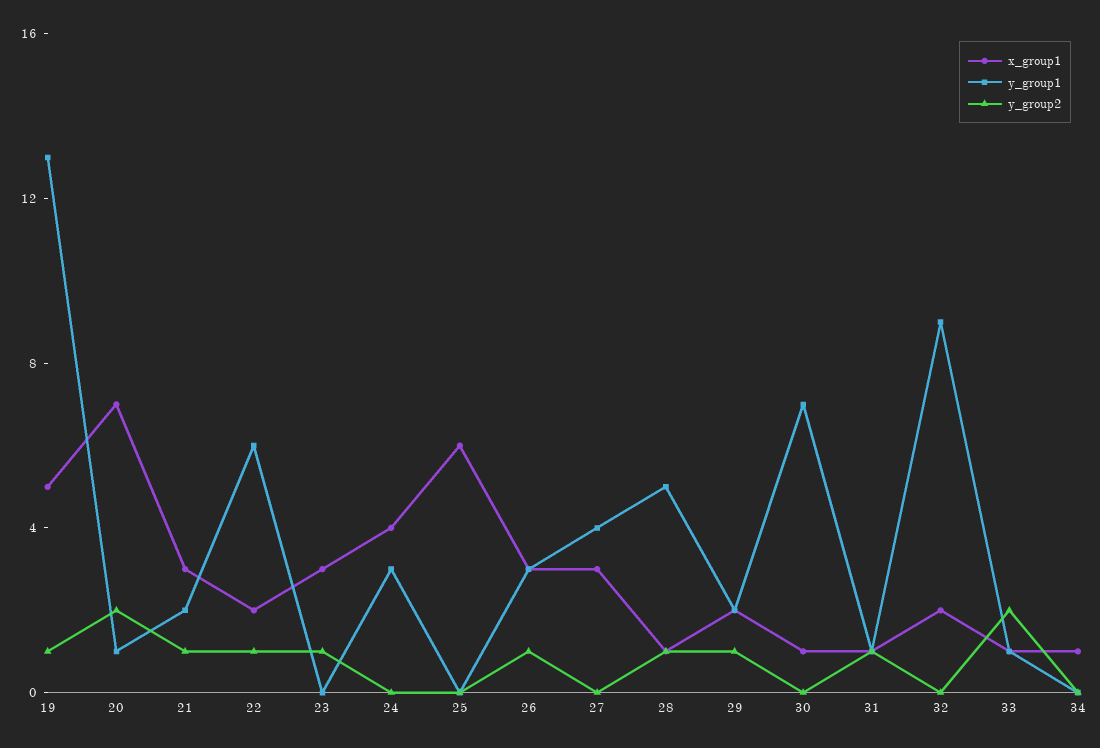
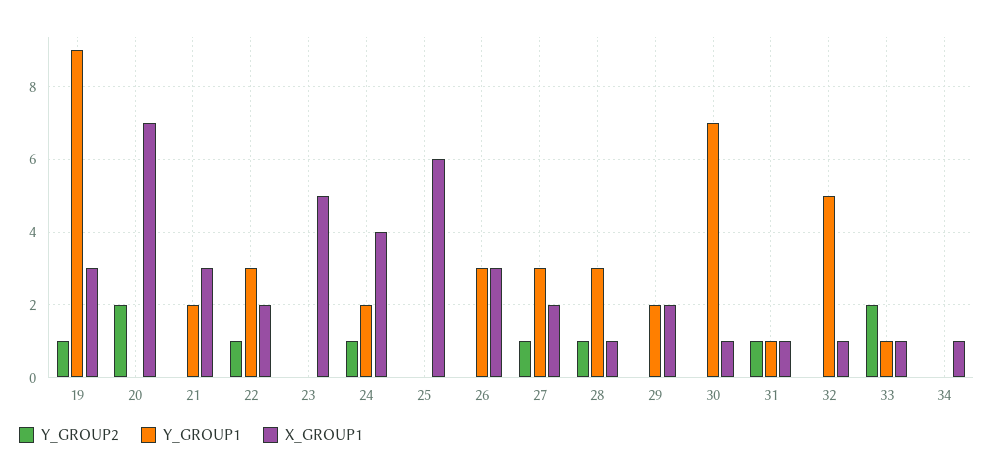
x_group1, 19: 5 -> 3
y_group1, 19: 13 -> 9
y_group1, 20: 1 -> 0
y_group2, 21: 1 -> 0
y_group1, 22: 6 -> 3
x_group1, 23: 3 -> 5
y_group2, 23: 1 -> 0
y_group1, 24: 3 -> 2
y_group2, 24: 0 -> 1
y_group2, 26: 1 -> 0
x_group1, 27: 3 -> 2
y_group1, 27: 4 -> 3
y_group2, 27: 0 -> 1
y_group1, 28: 5 -> 3
y_group2, 29: 1 -> 0
x_group1, 32: 2 -> 1
y_group1, 32: 9 -> 5

